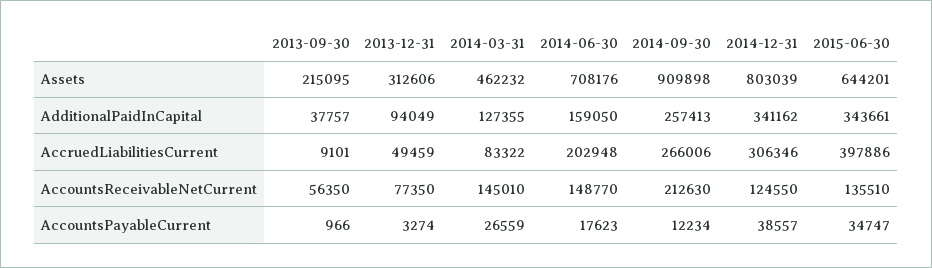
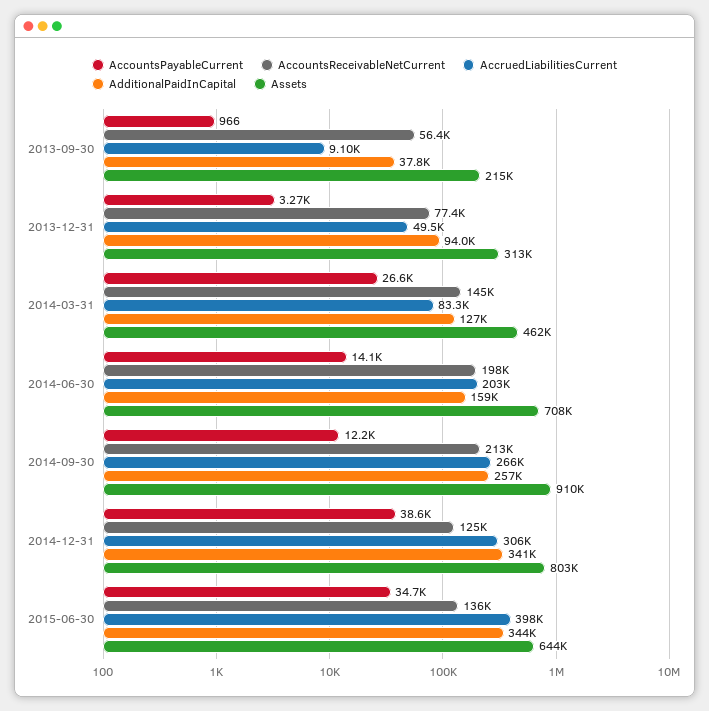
AccountsReceivableNetCurrent, 2014-06-30: 148770 -> 198000
AccountsPayableCurrent, 2014-06-30: 17623 -> 14100

